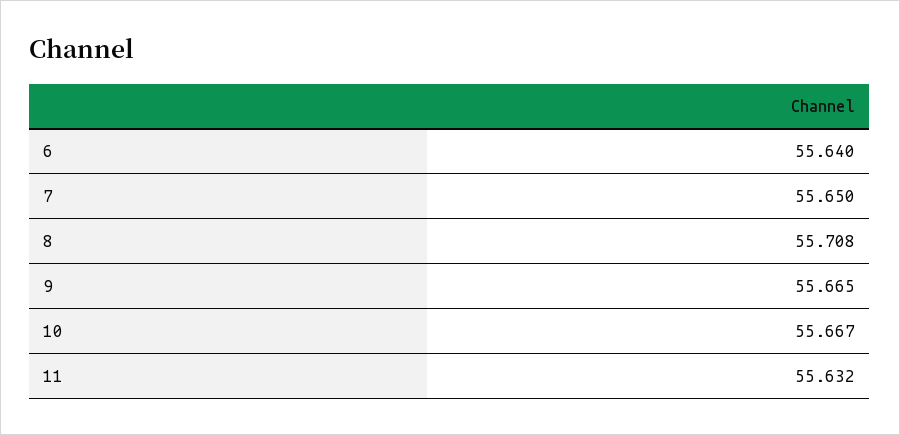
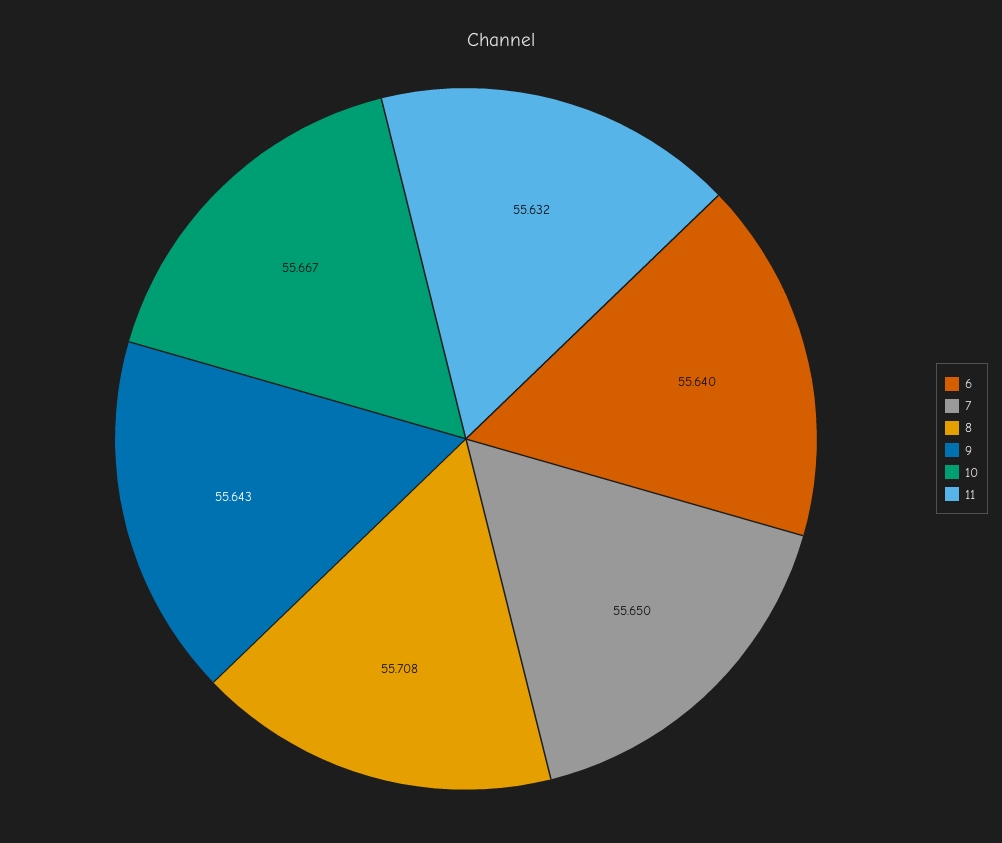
9: 55.665 -> 55.643

